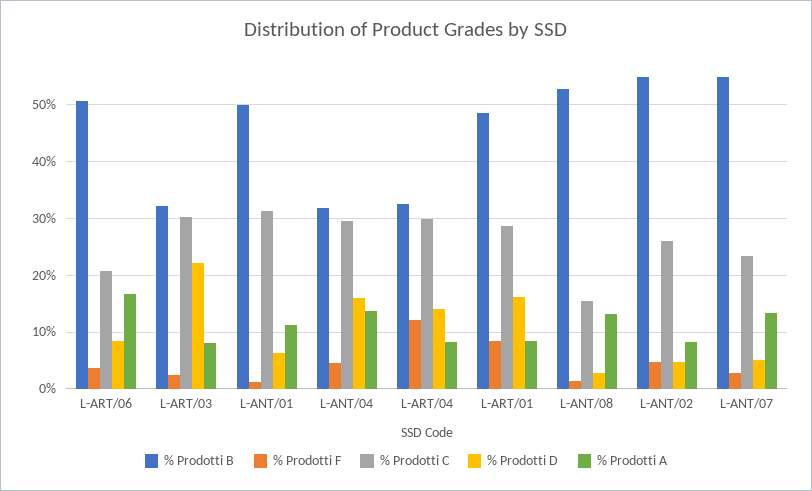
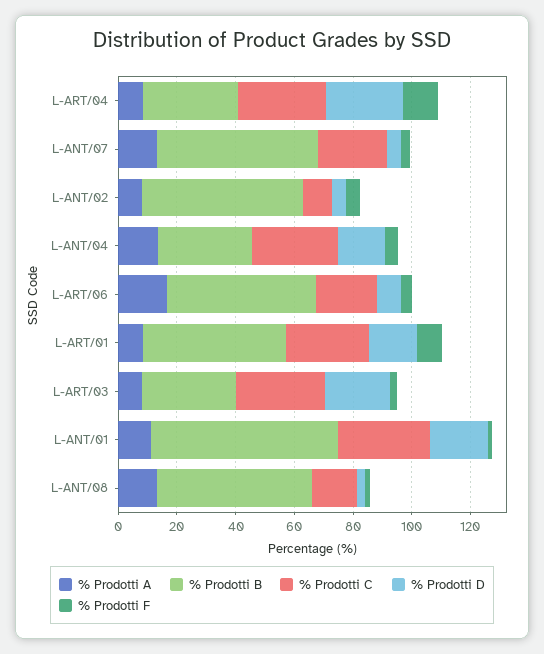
% Prodotti B, L-ANT/01: 50 -> 65
% Prodotti D, L-ANT/01: 6 -> 20
% Prodotti D, L-ART/04: 14 -> 25
% Prodotti C, L-ANT/02: 26 -> 10

